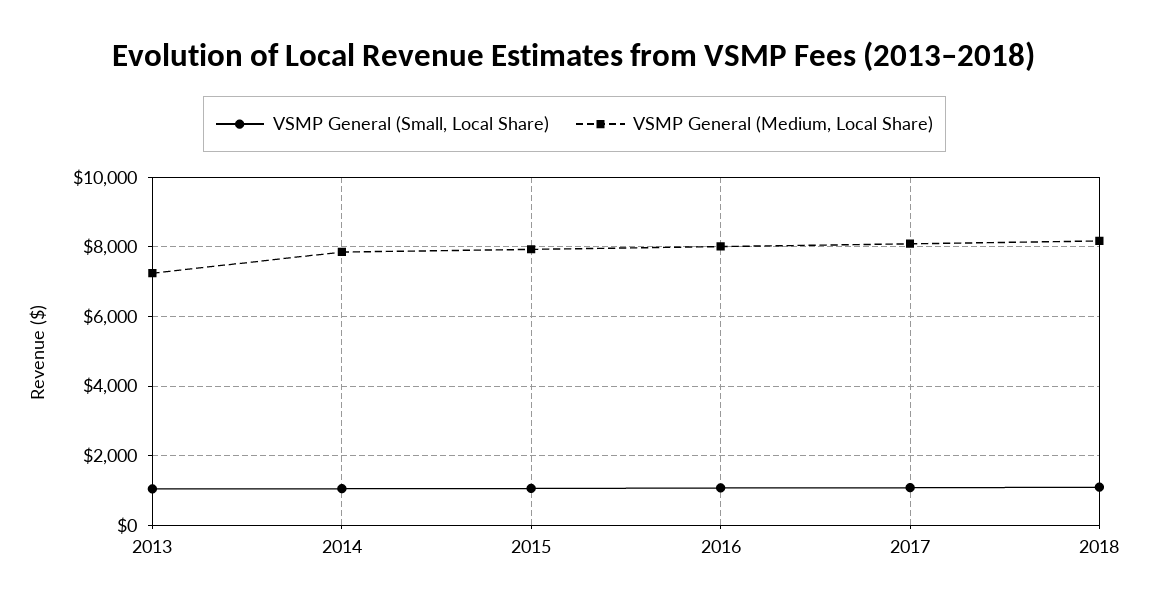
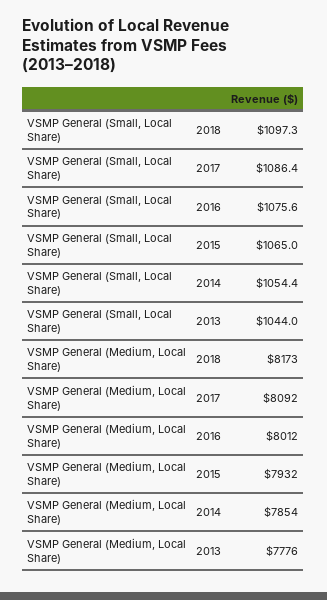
VSMP General (Medium, Local Share), 2013: 7200 -> 7776

